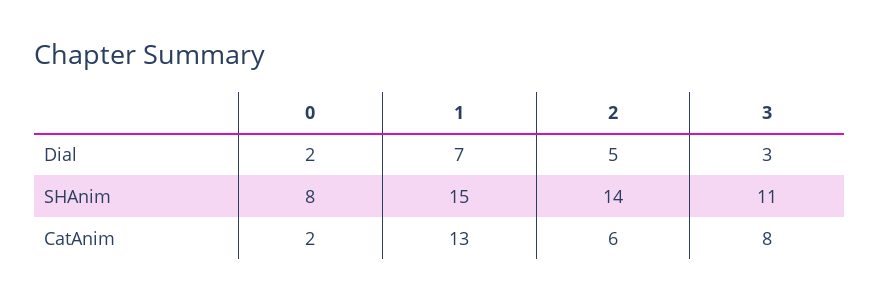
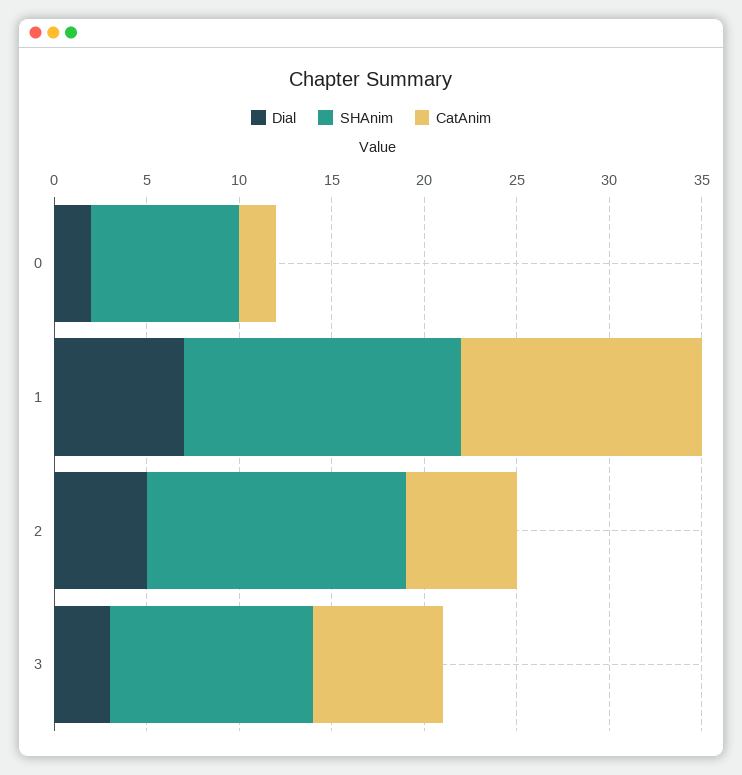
CatAnim, 3: 8 -> 7

